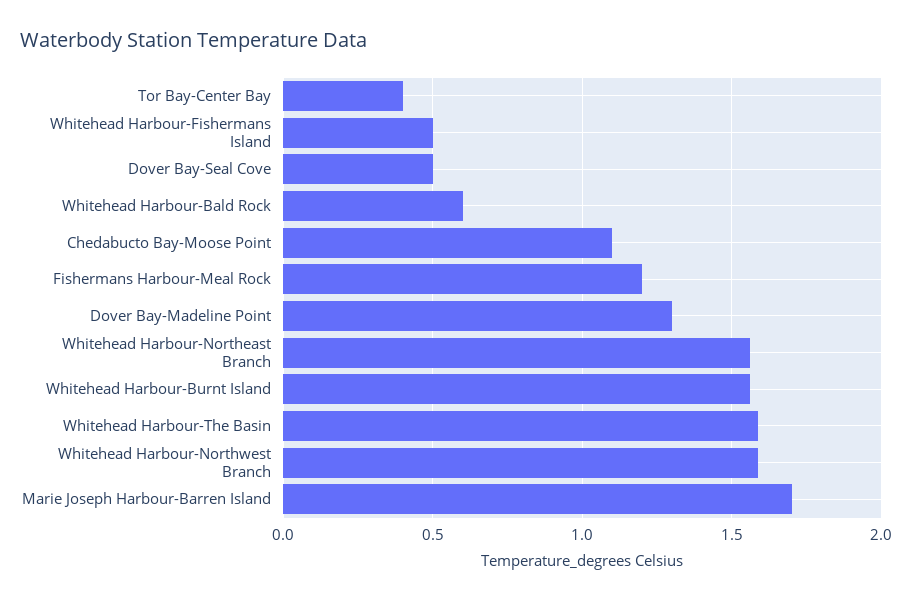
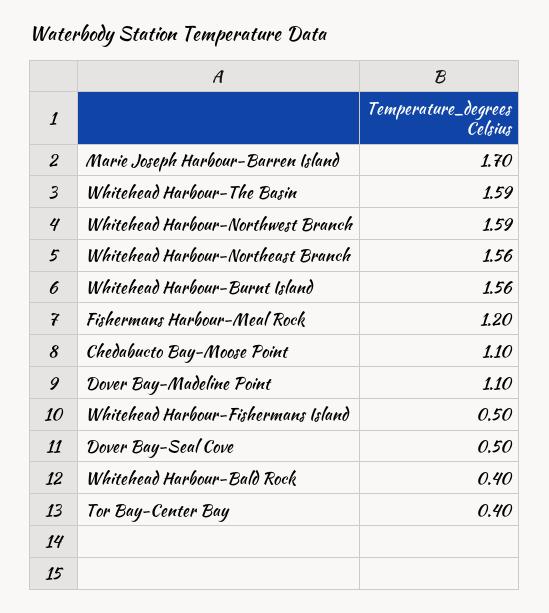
Whitehead Harbour-Bald Rock: 0.6 -> 0.4
Dover Bay-Madeline Point: 1.3 -> 1.1

